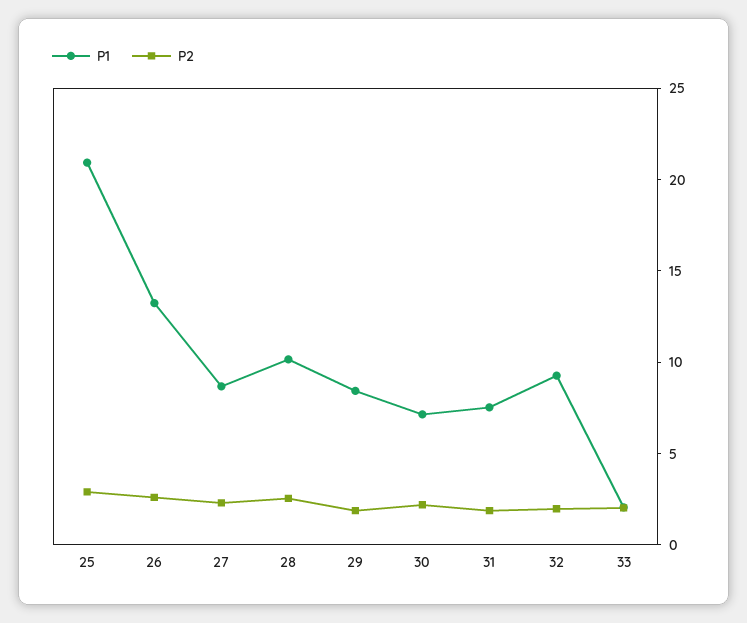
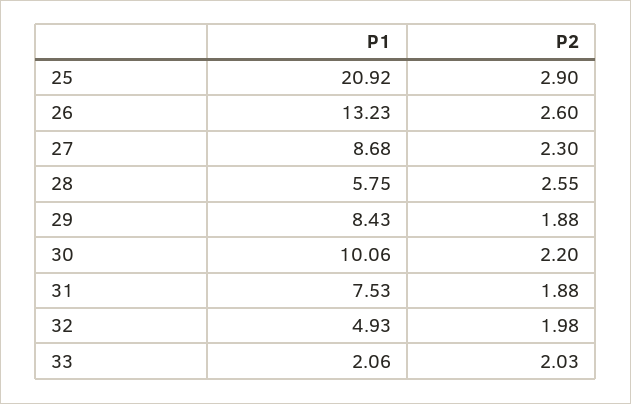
P1, 28: 10 -> 5.75
P1, 30: 7 -> 10.06
P1, 32: 9 -> 4.93

